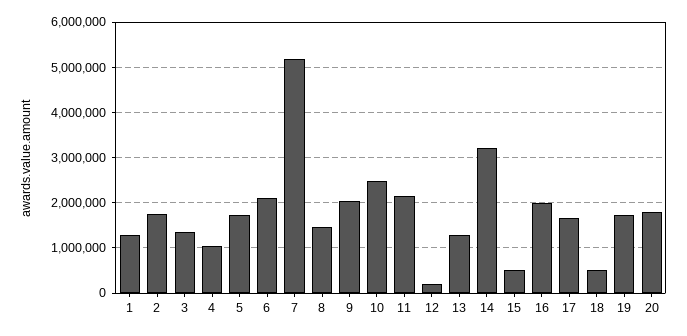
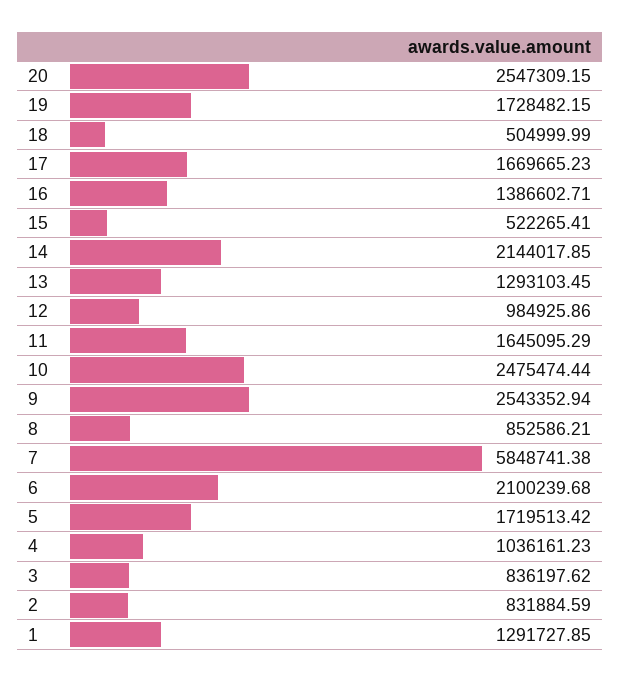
2: 1800000 -> 831884.59
3: 1400000 -> 836197.62
7: 5200000 -> 5848741.38
8: 1400000 -> 852586.21
9: 2000000 -> 2543352.94
11: 2200000 -> 1645095.29
12: 200000 -> 984925.86
14: 3200000 -> 2144017.85
16: 2000000 -> 1386602.71
20: 1800000 -> 2547309.15

